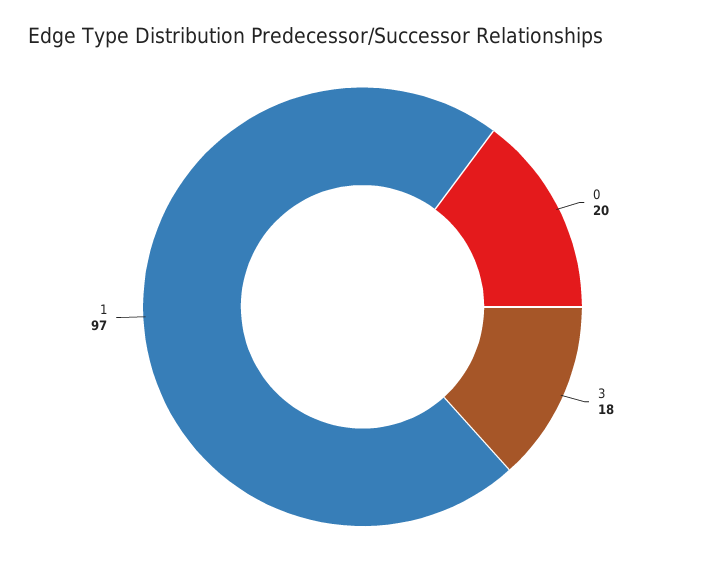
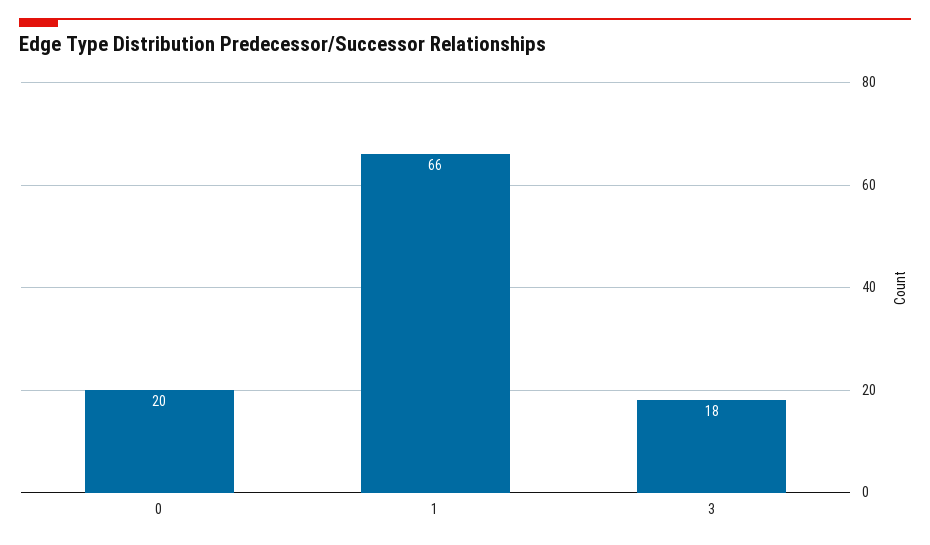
1: 97 -> 66

